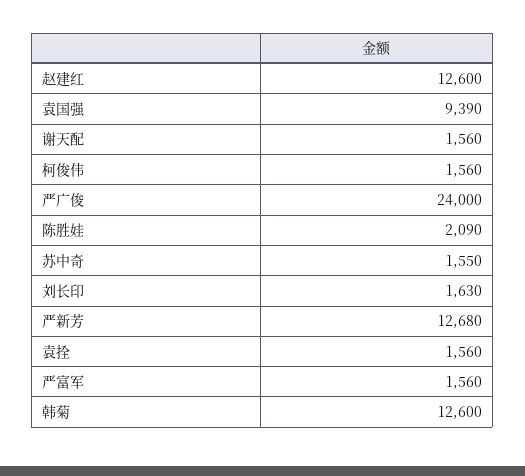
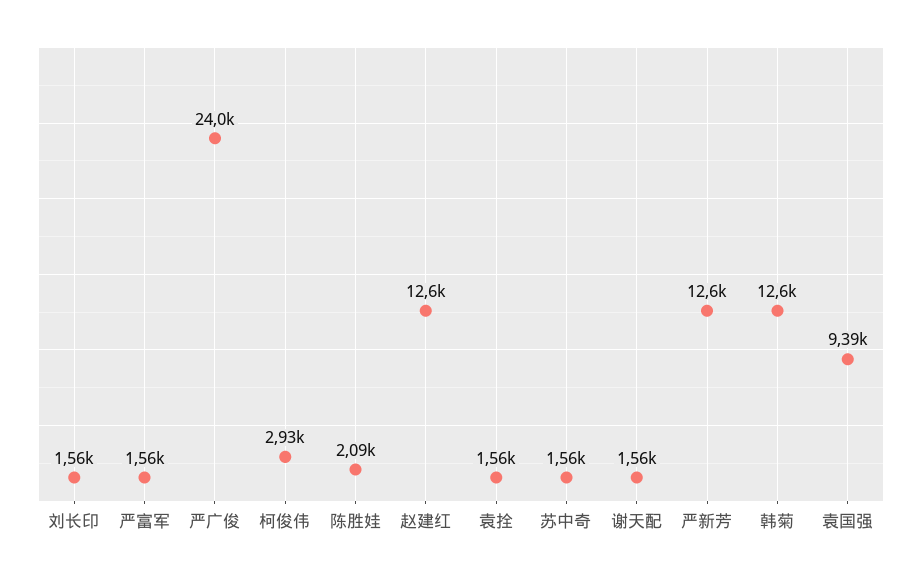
柯俊伟: 1560 -> 2930
苏中奇: 1550 -> 1560
刘长印: 1630 -> 1560
严新芳: 12680 -> 12600

